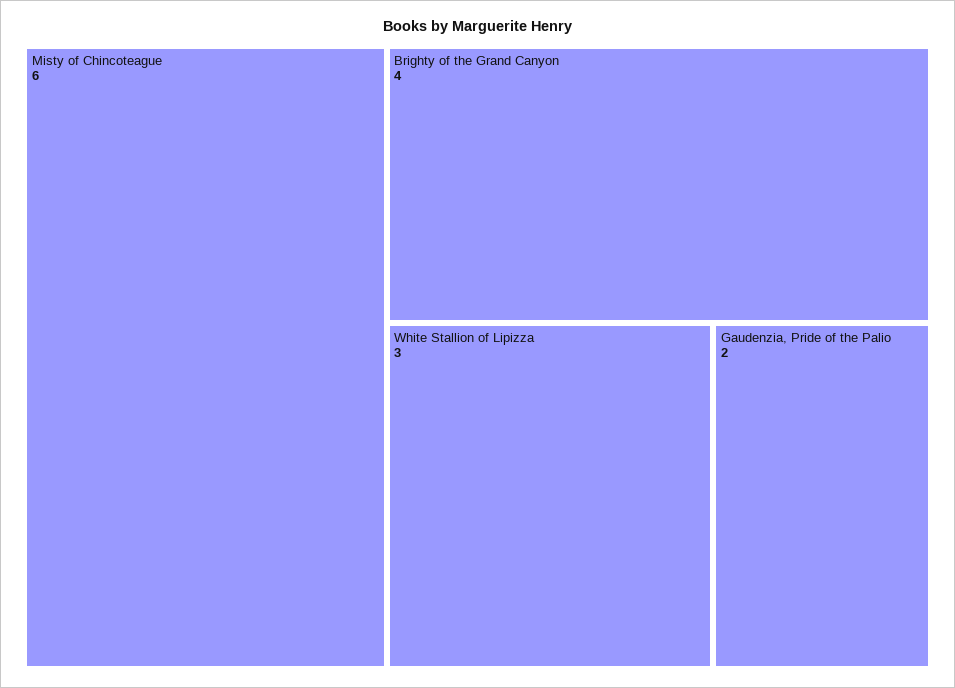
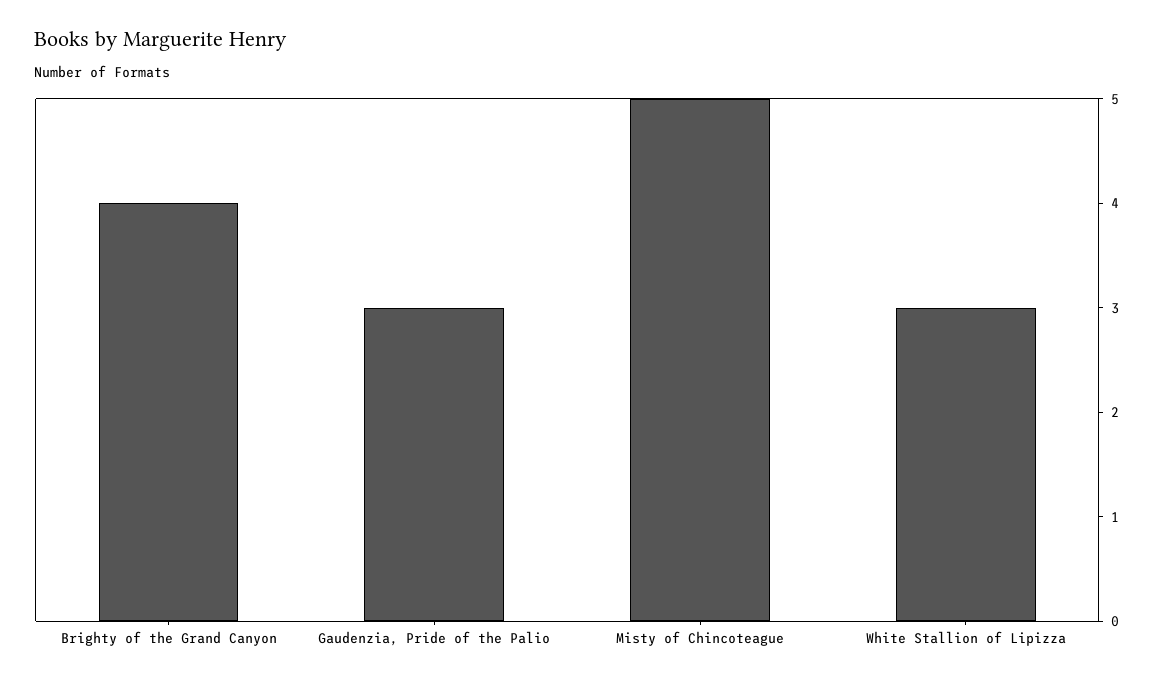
Misty of Chincoteague: 6 -> 5
Gaudenzia, Pride of the Palio: 2 -> 3

